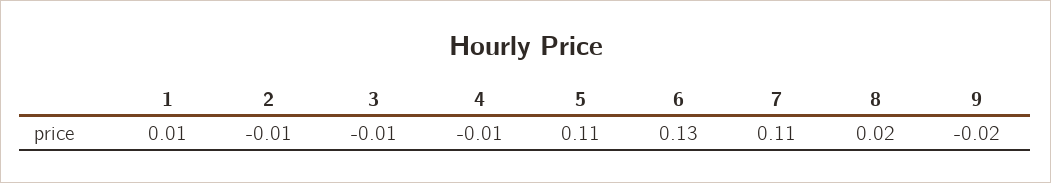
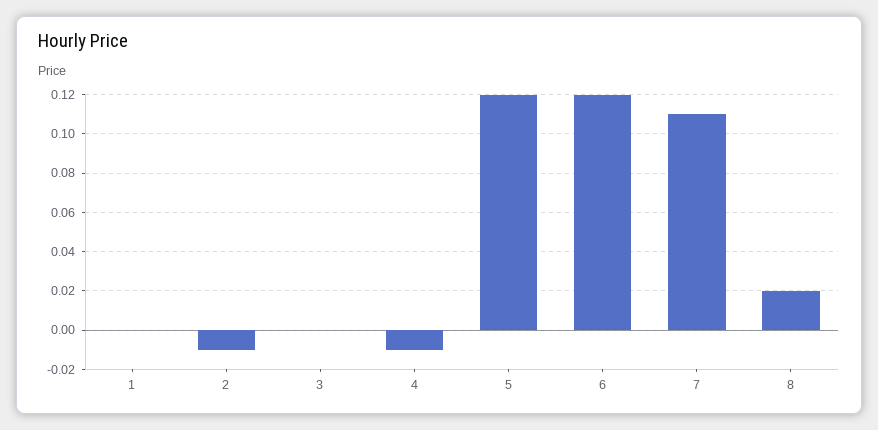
1: 0.01 -> 0
3: -0.01 -> 0
5: 0.11 -> 0.12
6: 0.13 -> 0.12
9: -0.02 -> none

